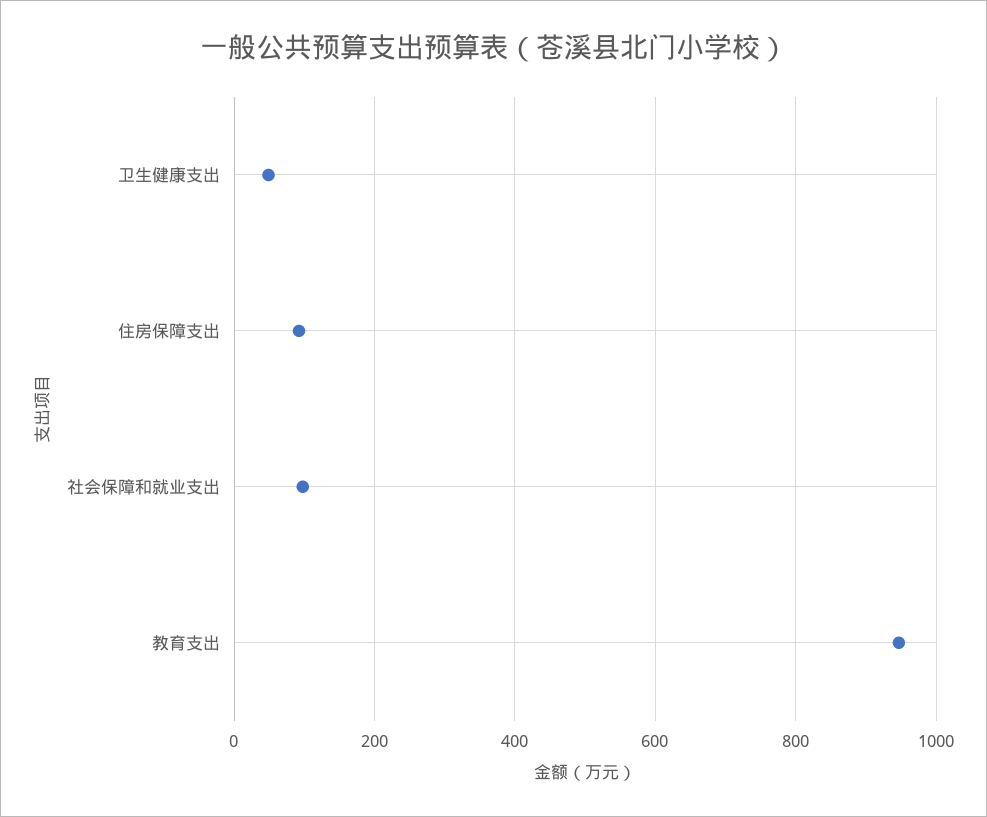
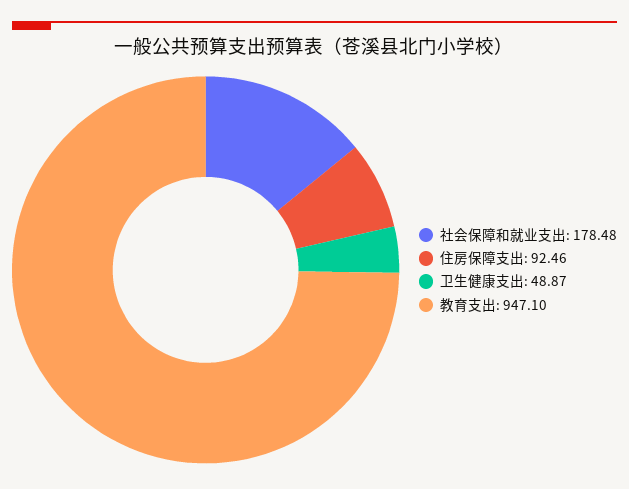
社会保障和就业支出: 100 -> 178.48

